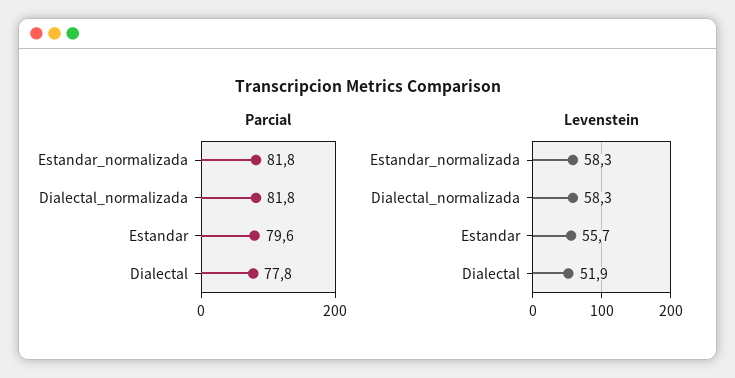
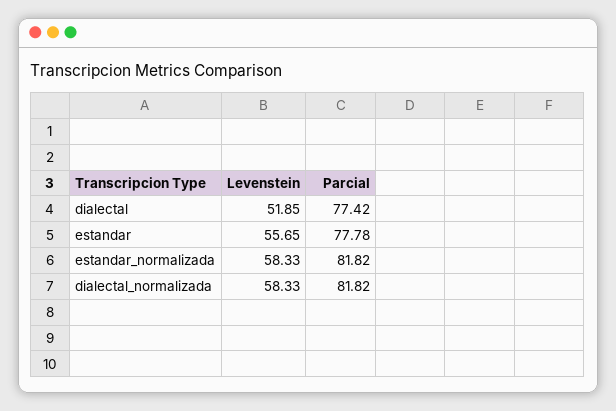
Parcial, Estandar: 79.6 -> 77.78
Parcial, Dialectal: 77.8 -> 77.42

